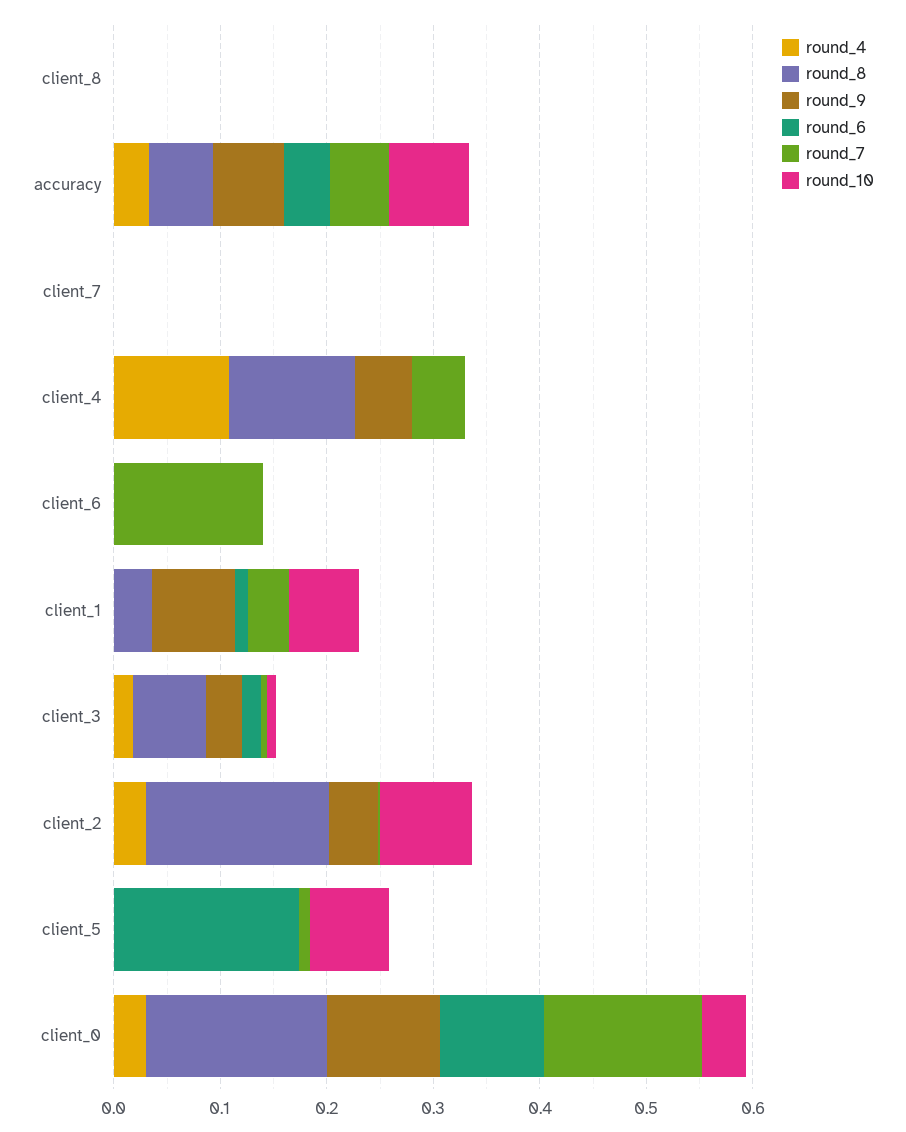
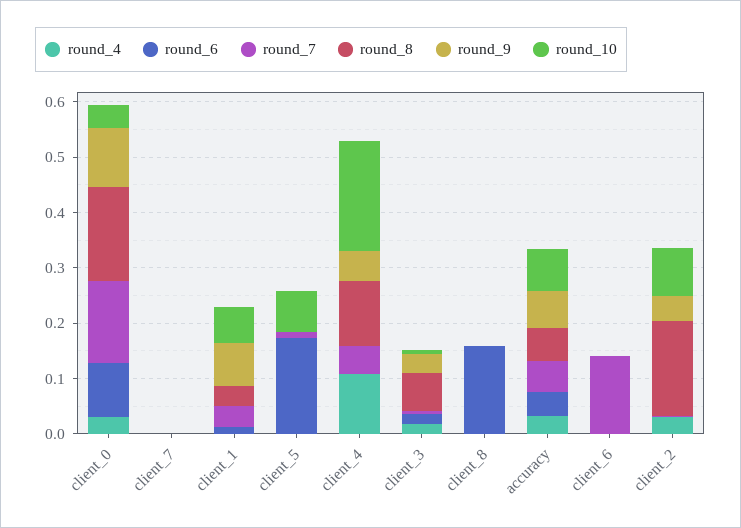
round_6, client_8: 0 -> 0.16
round_10, client_4: 0 -> 0.2

